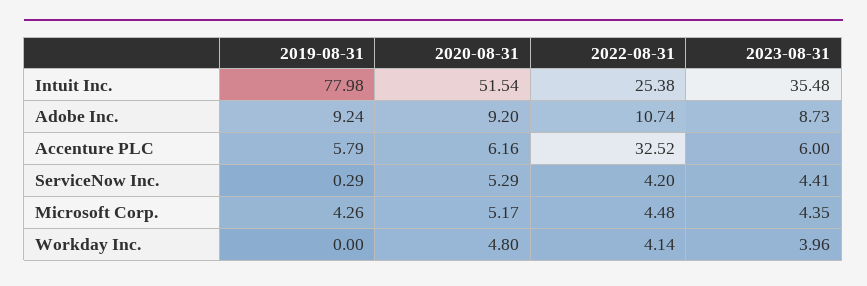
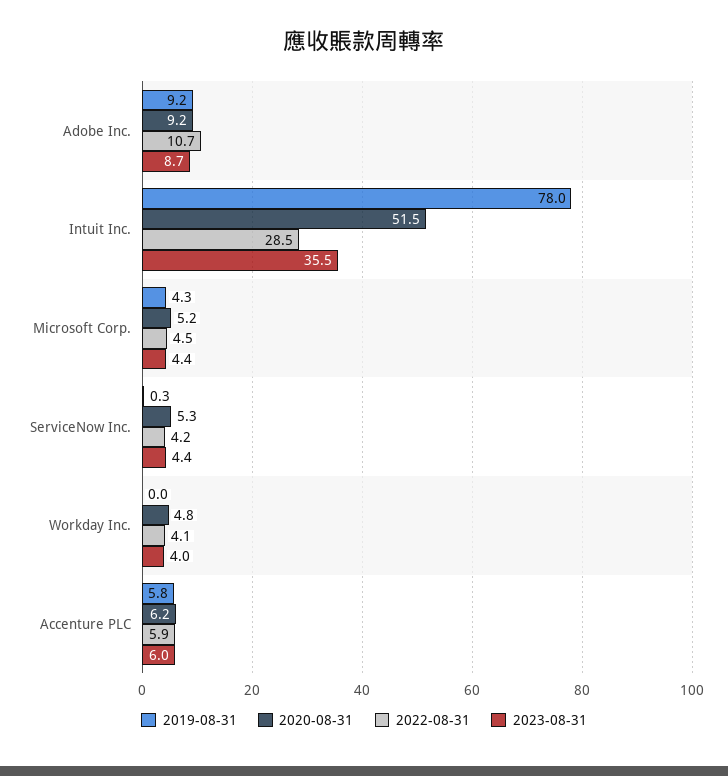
2022-08-31, Intuit Inc.: 25.38 -> 28.5
2022-08-31, Accenture PLC: 32.52 -> 5.9

